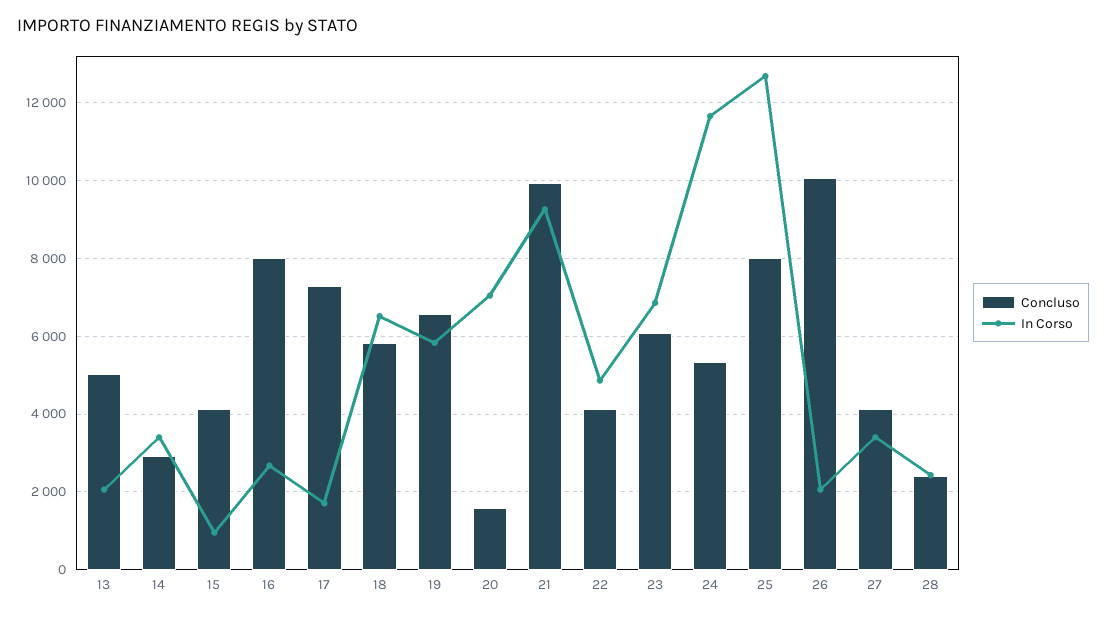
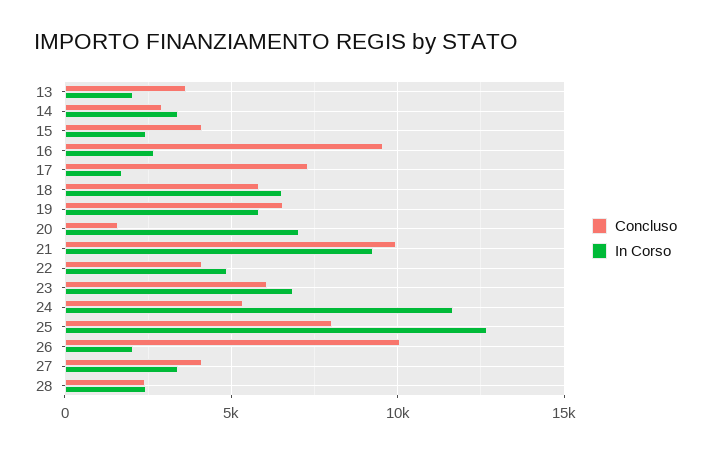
Concluso, 13: 5000 -> 3500
In Corso, 15: 1000 -> 2500
Concluso, 16: 8000 -> 9500

